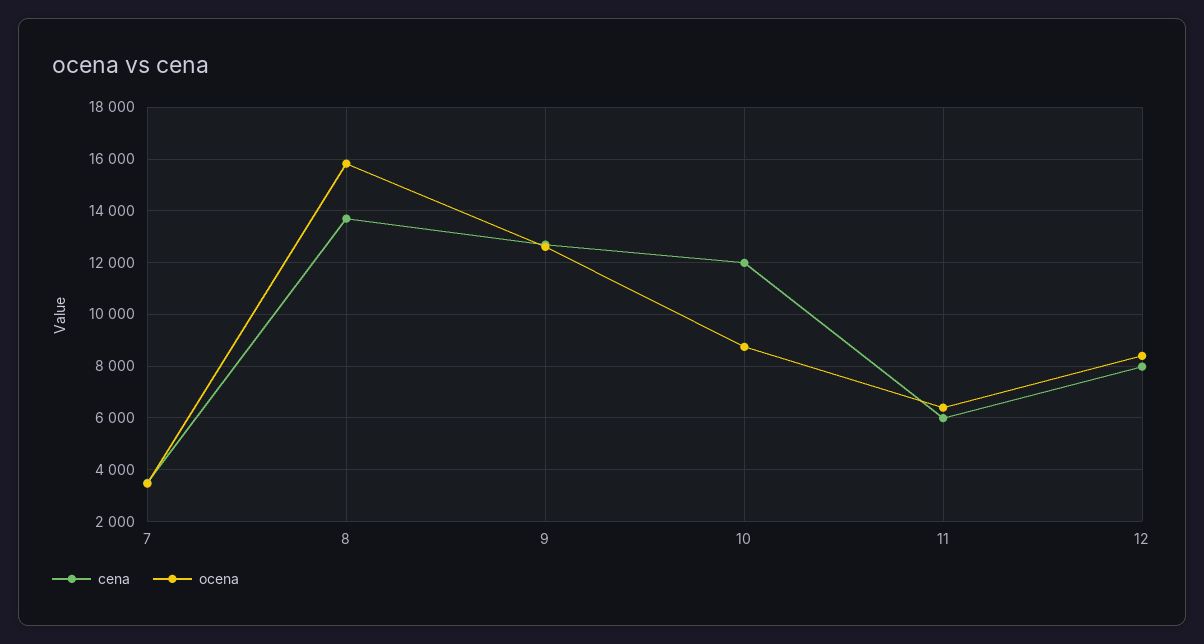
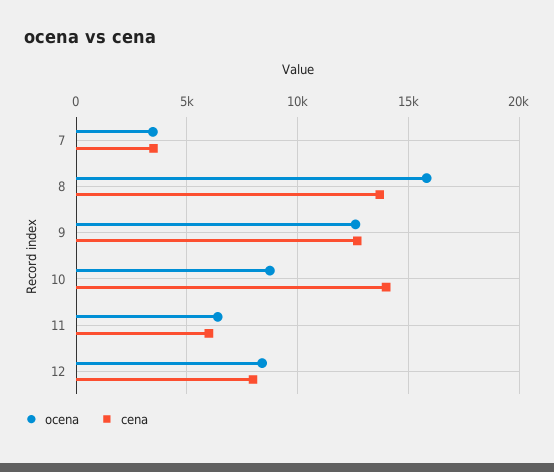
cena, 10: 12000 -> 14000

